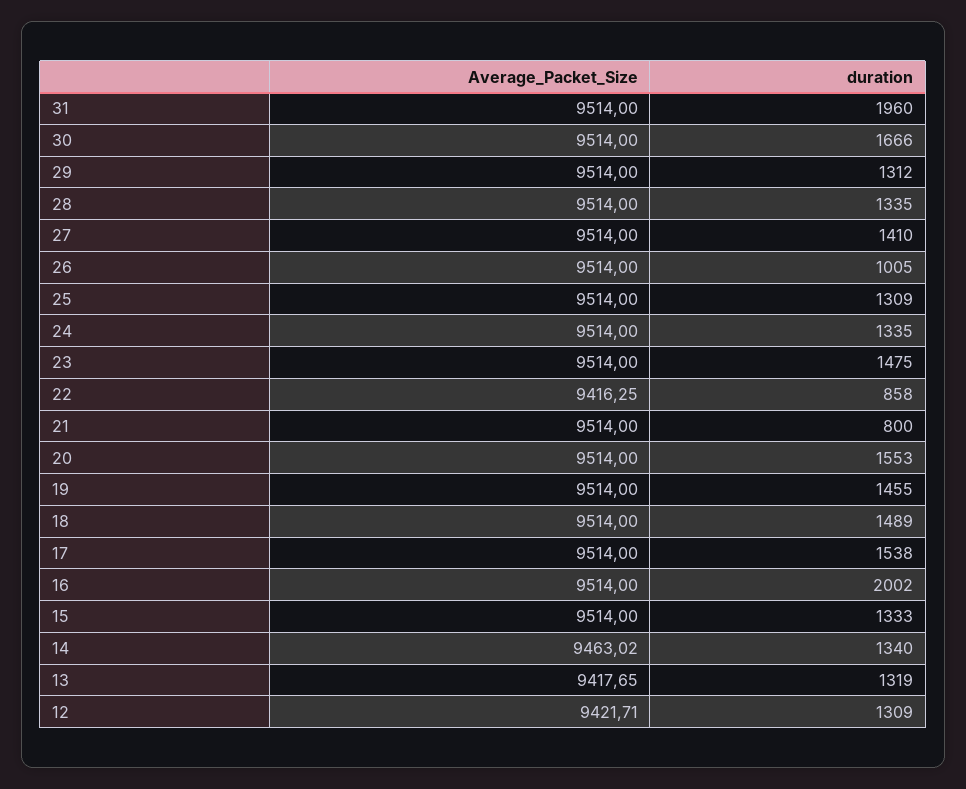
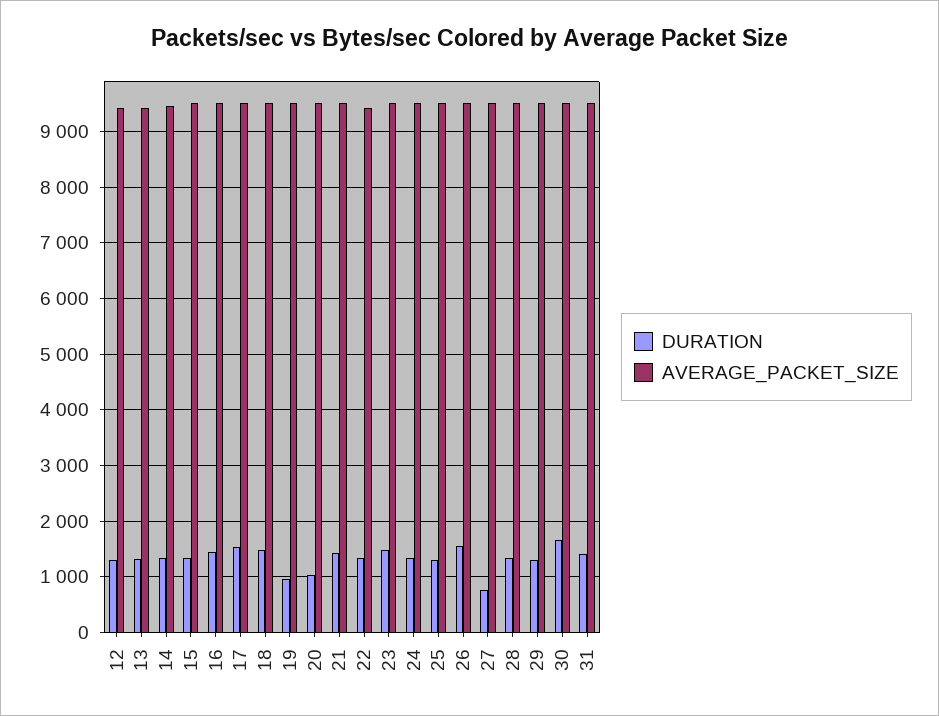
duration, 31: 1960 -> 1400
duration, 27: 1410 -> 800
duration, 26: 1005 -> 1600
duration, 22: 858 -> 1400
duration, 21: 800 -> 1400
duration, 20: 1553 -> 1000
duration, 19: 1455 -> 1000
duration, 16: 2002 -> 1400

